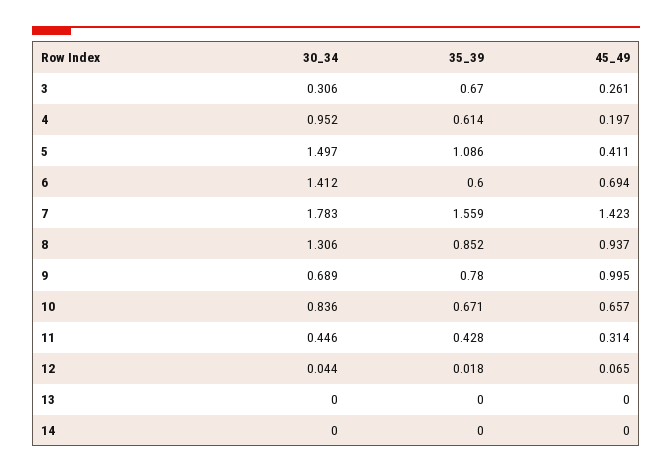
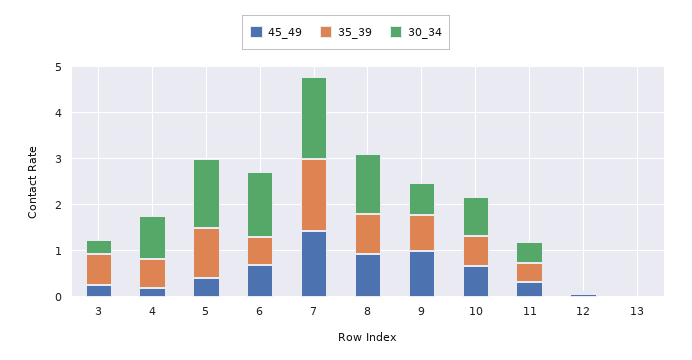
30_34, 14: 0 -> none
35_39, 14: 0 -> none
45_49, 14: 0 -> none

